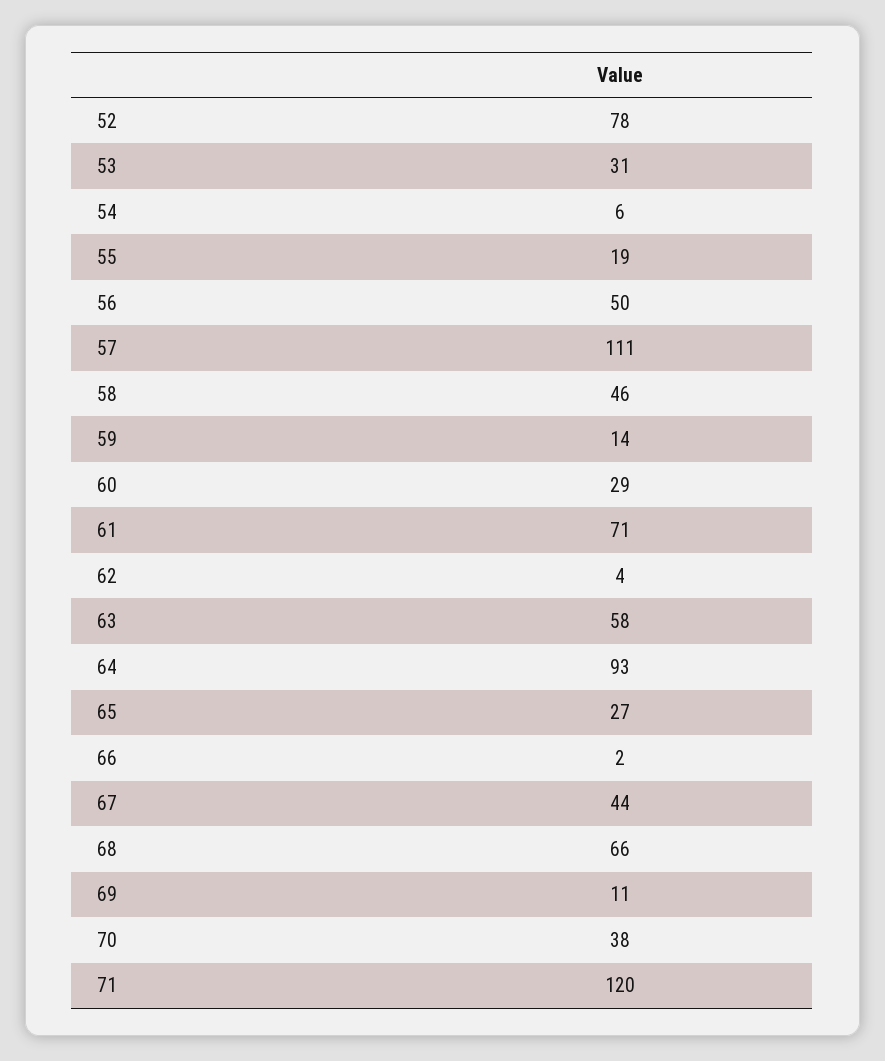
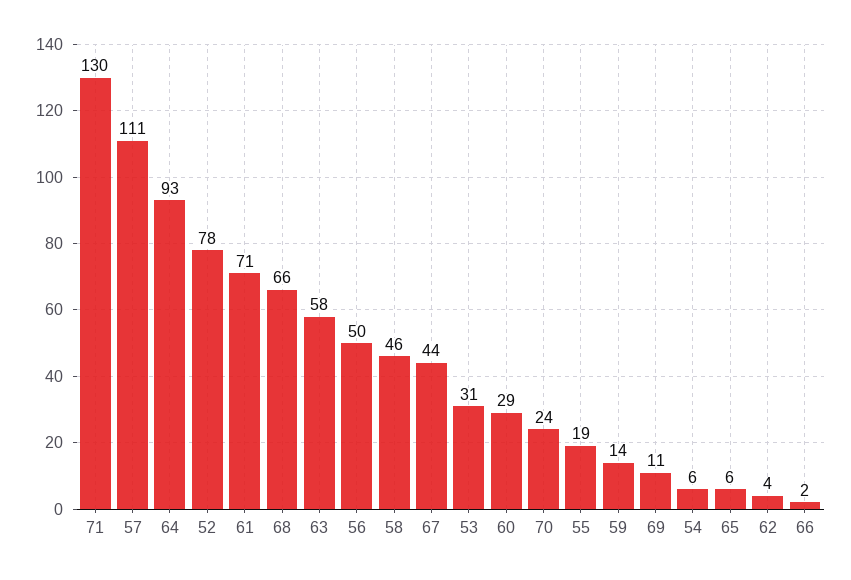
65: 27 -> 6
70: 38 -> 24
71: 120 -> 130

